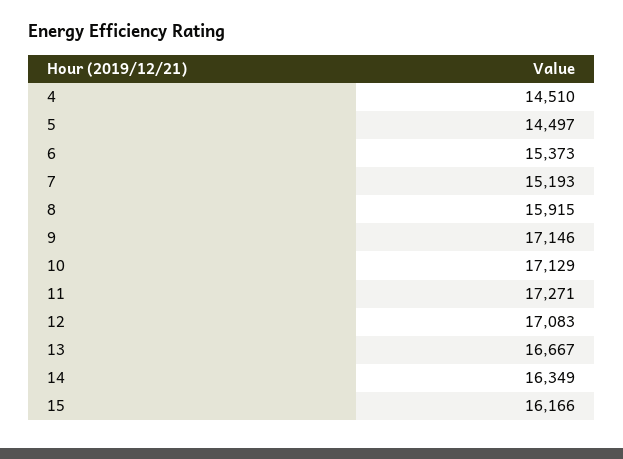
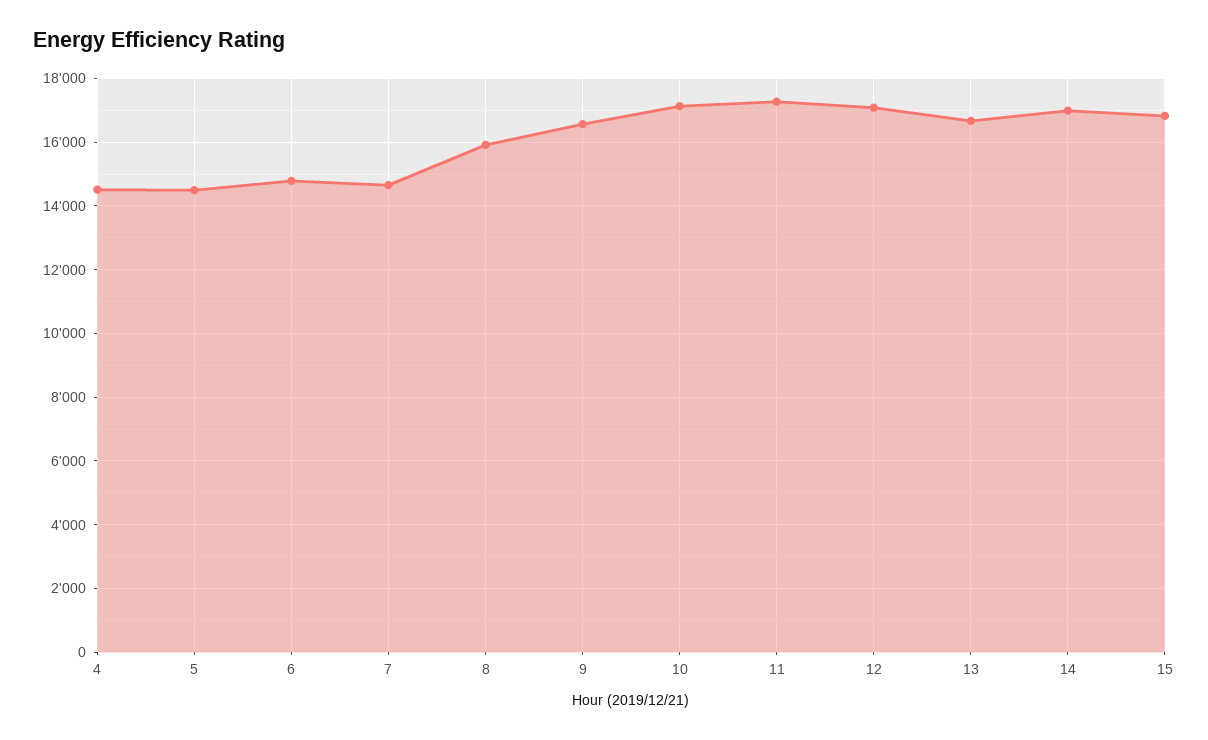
6: 15373 -> 14800
7: 15193 -> 14600
9: 17146 -> 16600
14: 16349 -> 17000
15: 16166 -> 16800

